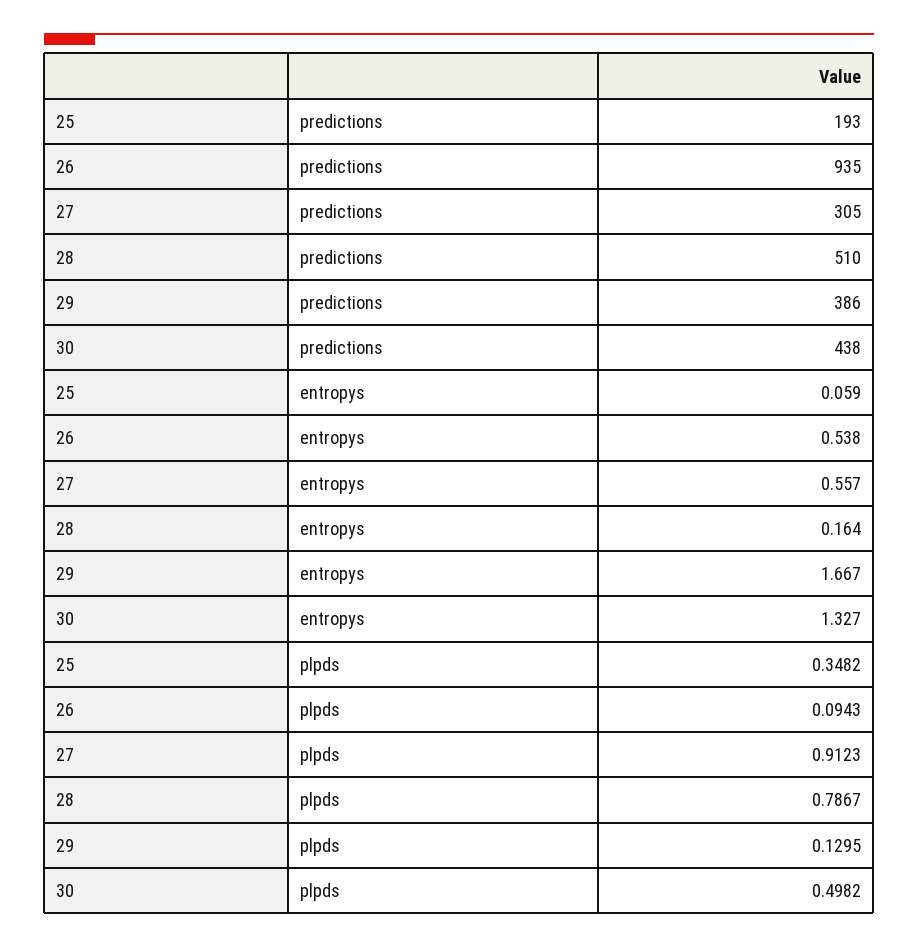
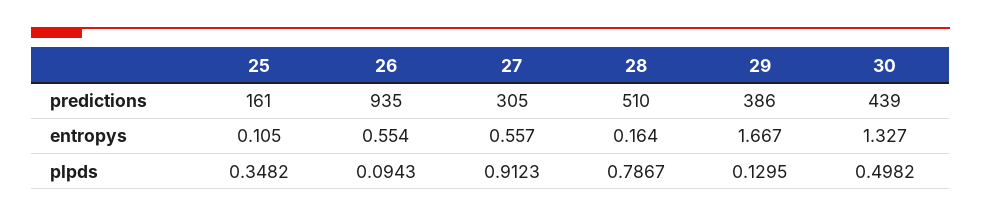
25, predictions: 193 -> 161
30, predictions: 438 -> 439
25, entropys: 0.059 -> 0.105
26, entropys: 0.538 -> 0.554

